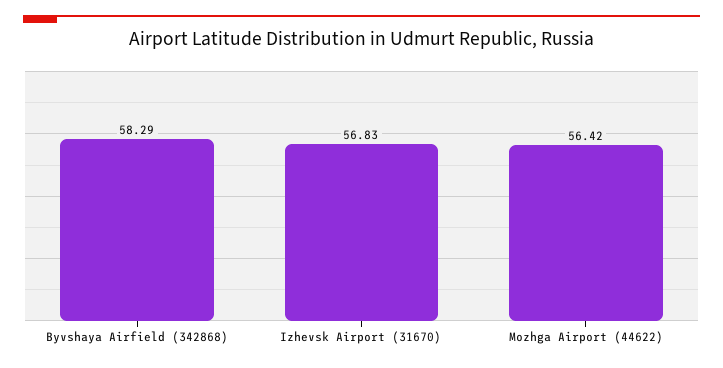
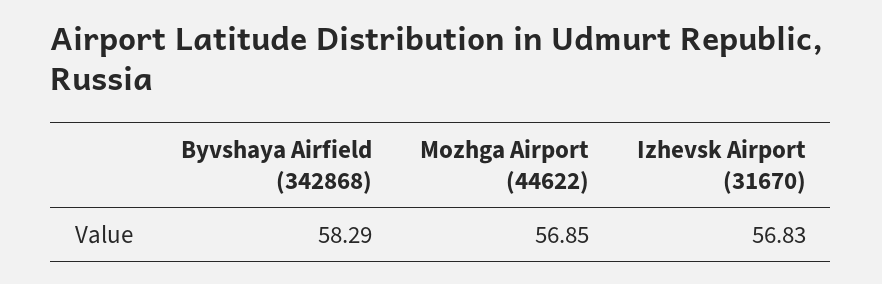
Mozhga Airport (44622): 56.42 -> 56.85

